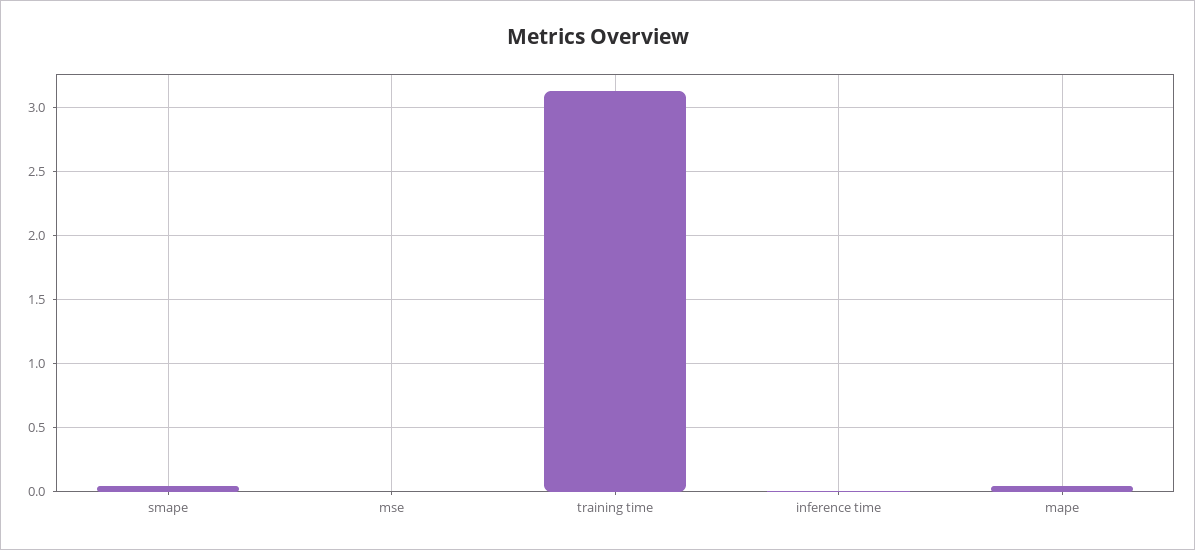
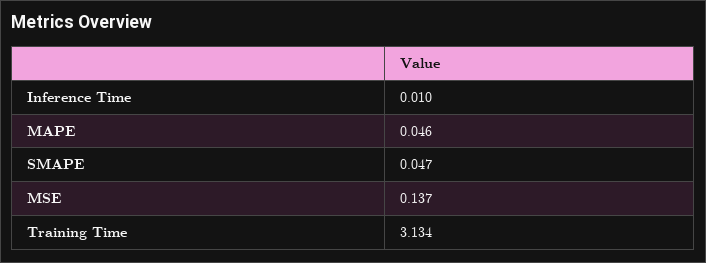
mse: 0 -> 0.137

